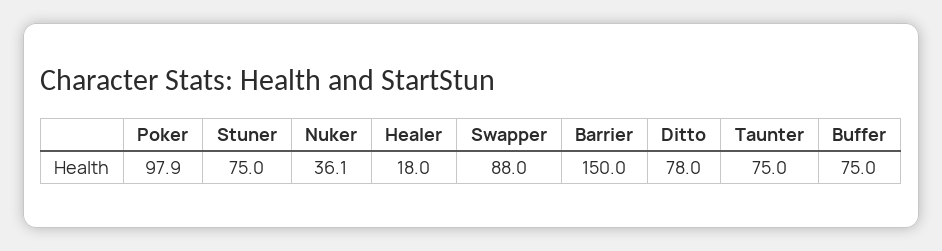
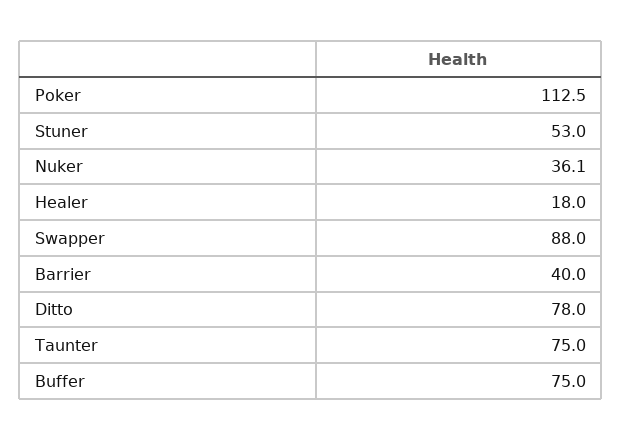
Poker: 97.9 -> 112.5
Stuner: 75 -> 53
Barrier: 150 -> 40

